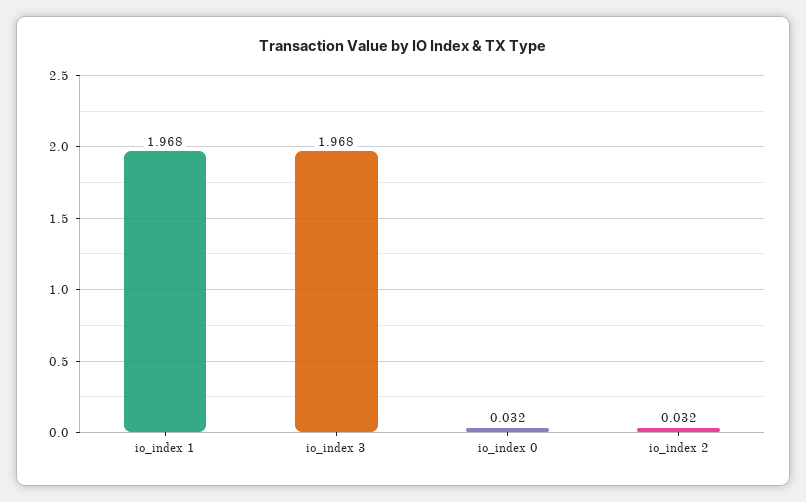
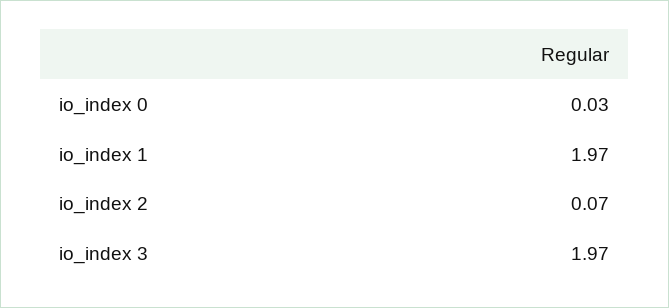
io_index 2: 0.032 -> 0.07

